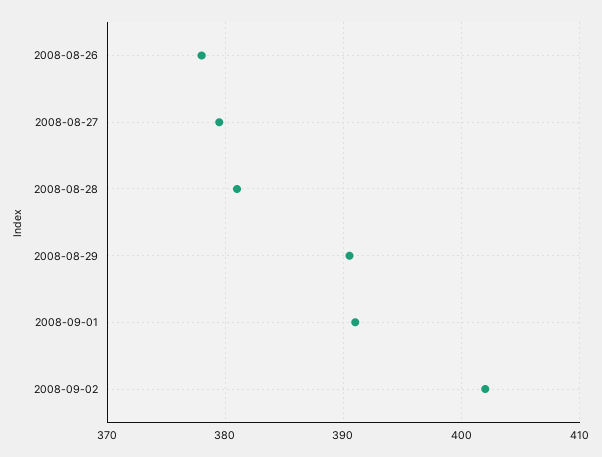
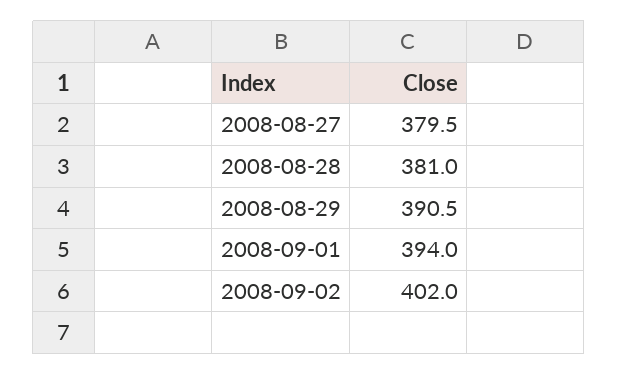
2008-08-26: 378 -> none
2008-09-01: 391 -> 394

